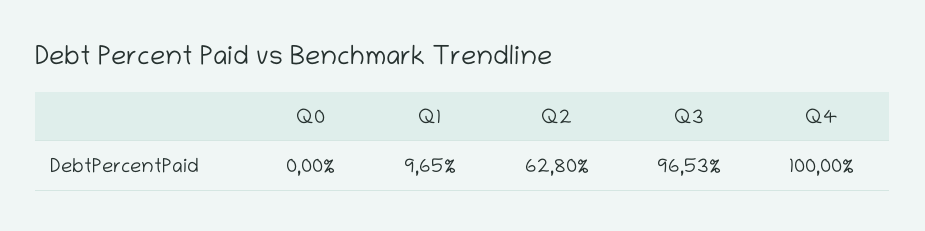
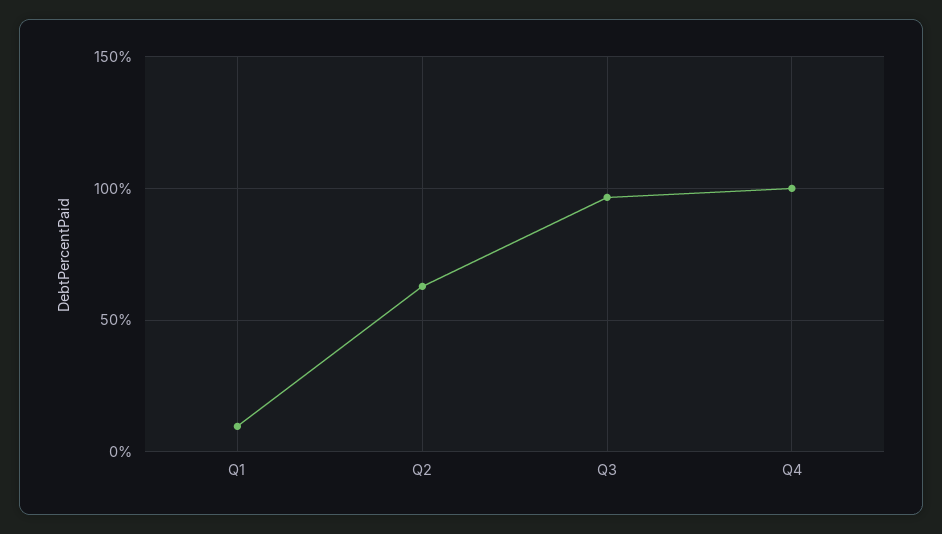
Q0: 0 -> none

